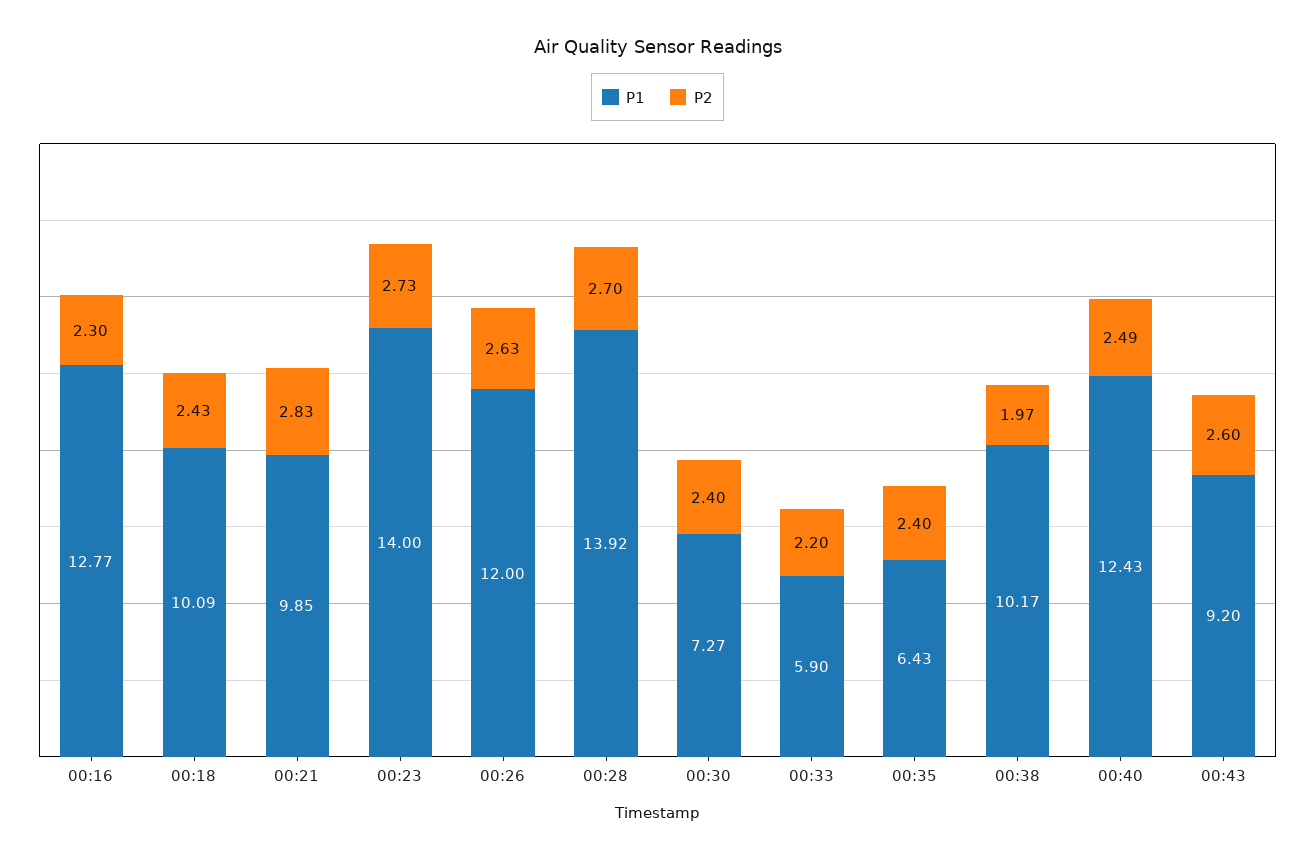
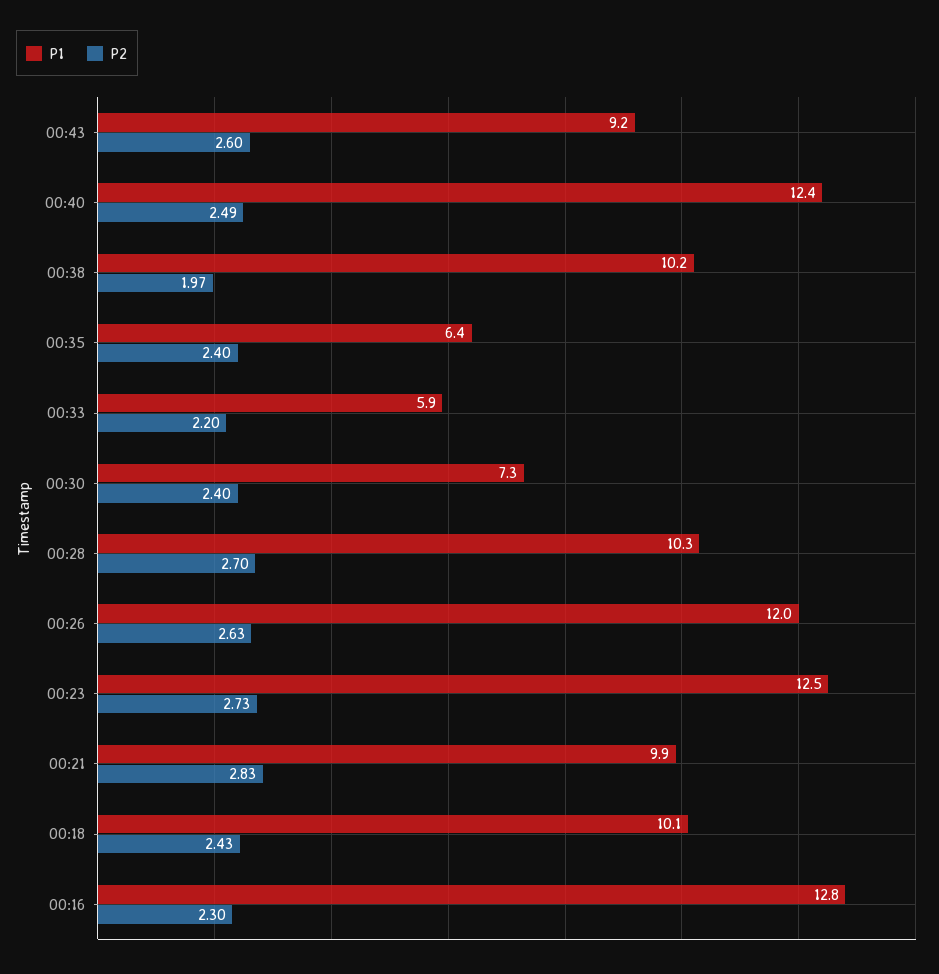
P1, 00:23: 14 -> 12.5
P1, 00:28: 13.92 -> 10.3

